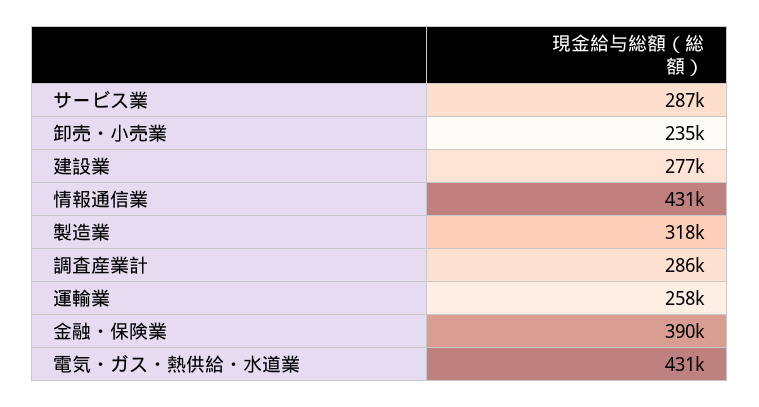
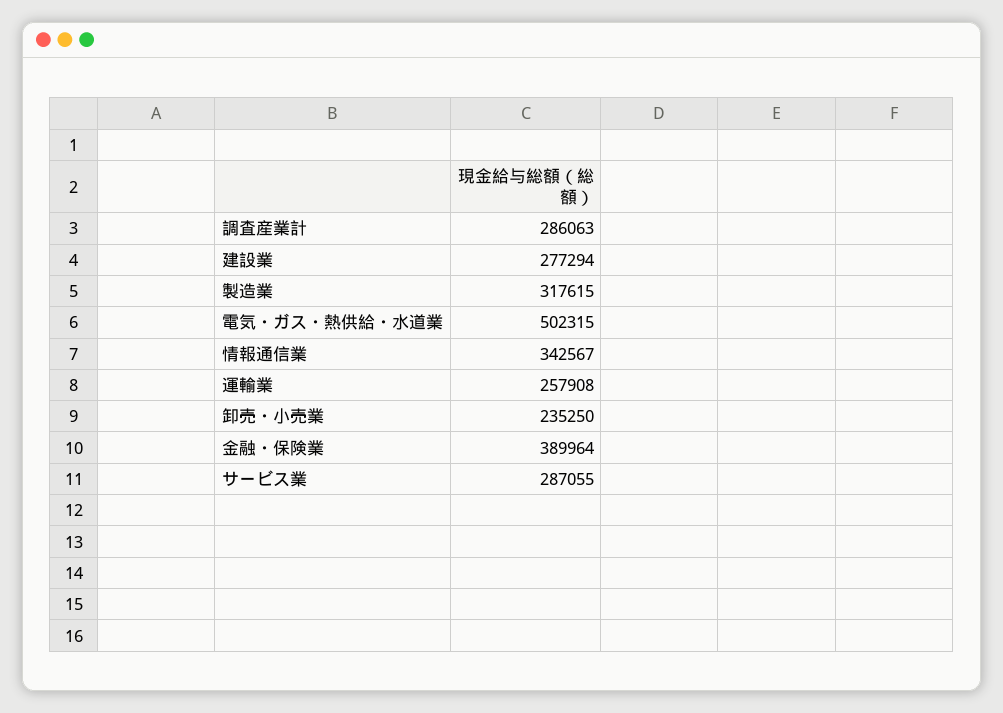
情報通信業: 431000 -> 342567
電気・ガス・熱供給・水道業: 431000 -> 502315

